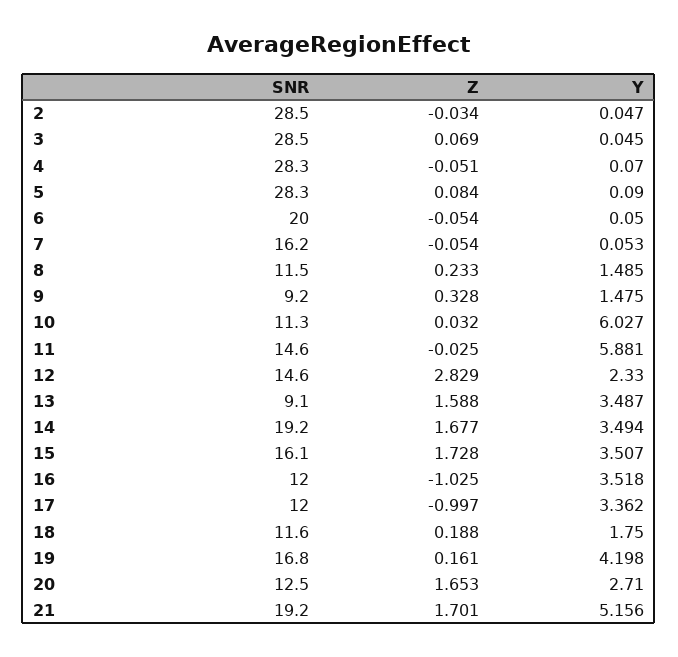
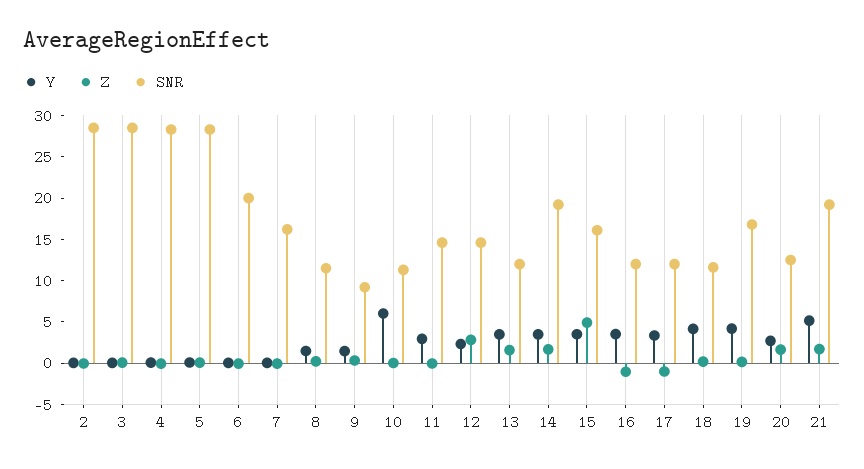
Y, 11: 5.881 -> 3
SNR, 13: 9.1 -> 12
Z, 15: 1.728 -> 5
Y, 18: 1.75 -> 4

